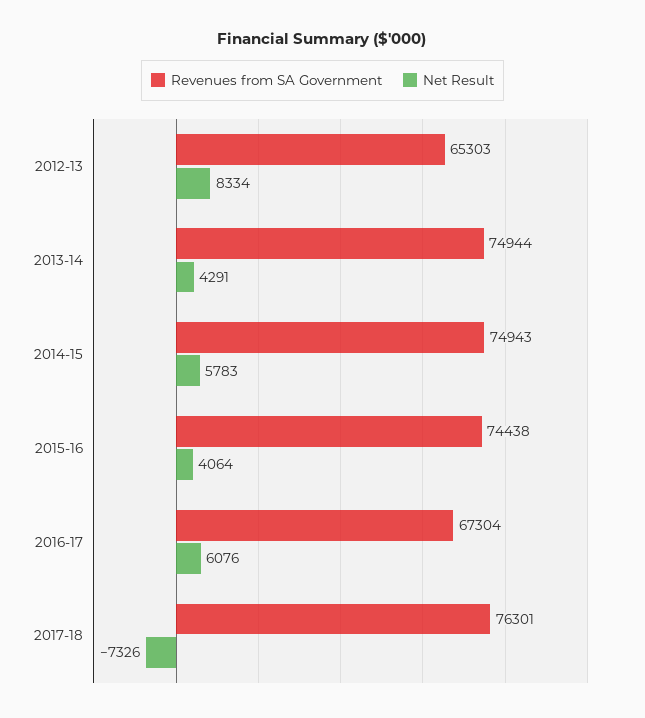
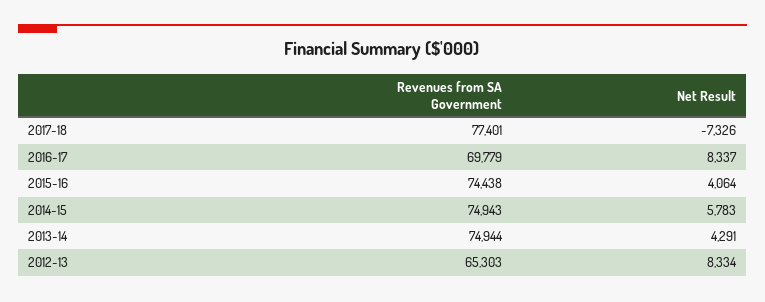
Revenues from SA Government, 2016-17: 67304 -> 69779
Net Result, 2016-17: 6076 -> 8337
Revenues from SA Government, 2017-18: 76301 -> 77401

